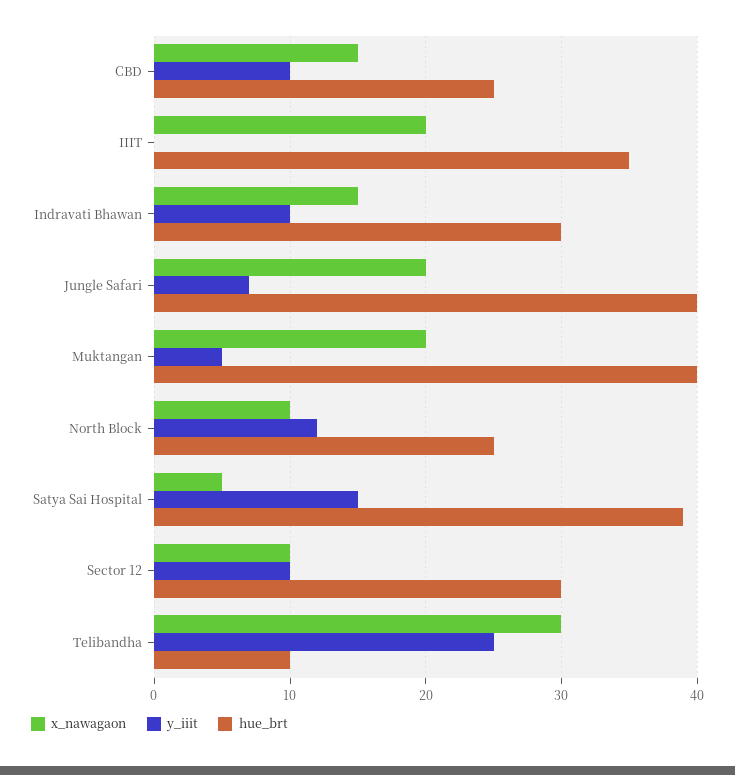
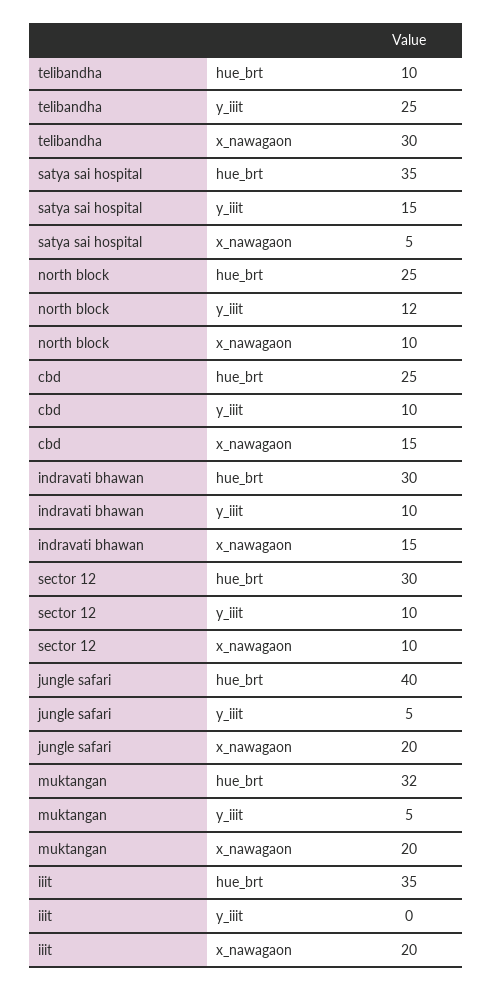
y_iiit, Jungle Safari: 7 -> 5
hue_brt, Muktangan: 40 -> 32
hue_brt, Satya Sai Hospital: 39 -> 35

